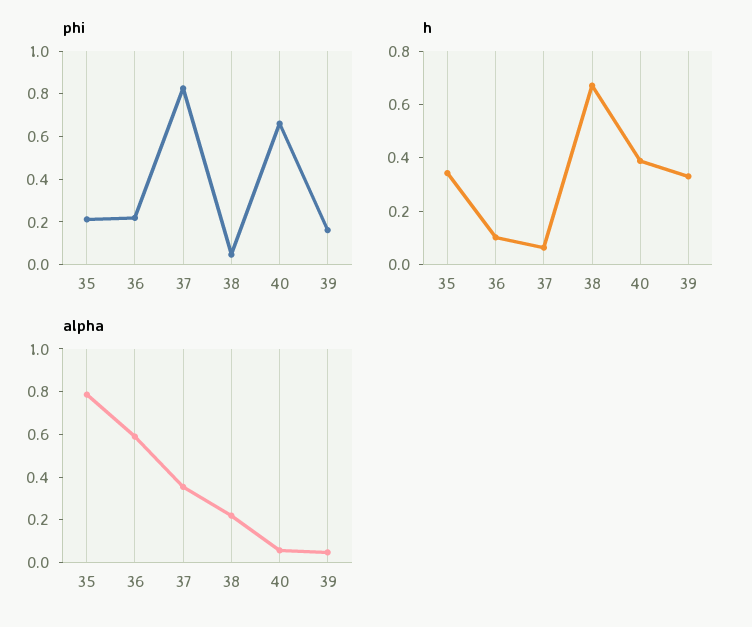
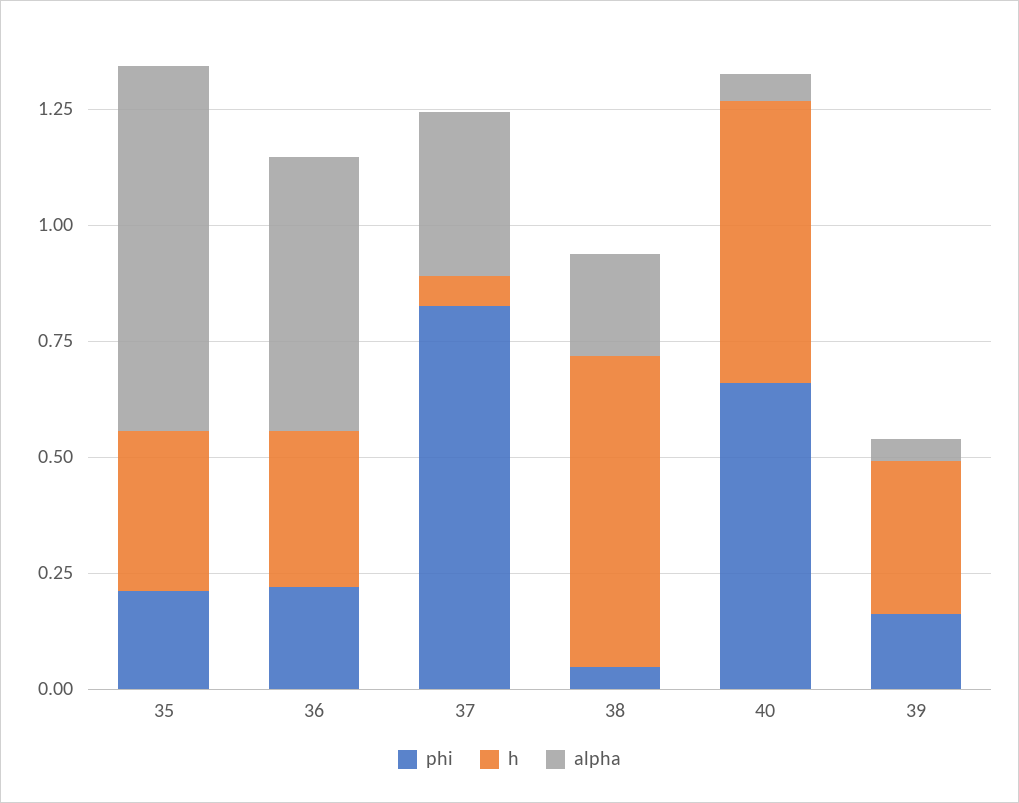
h, 36: 0.1 -> 0.35
h, 40: 0.4 -> 0.6

